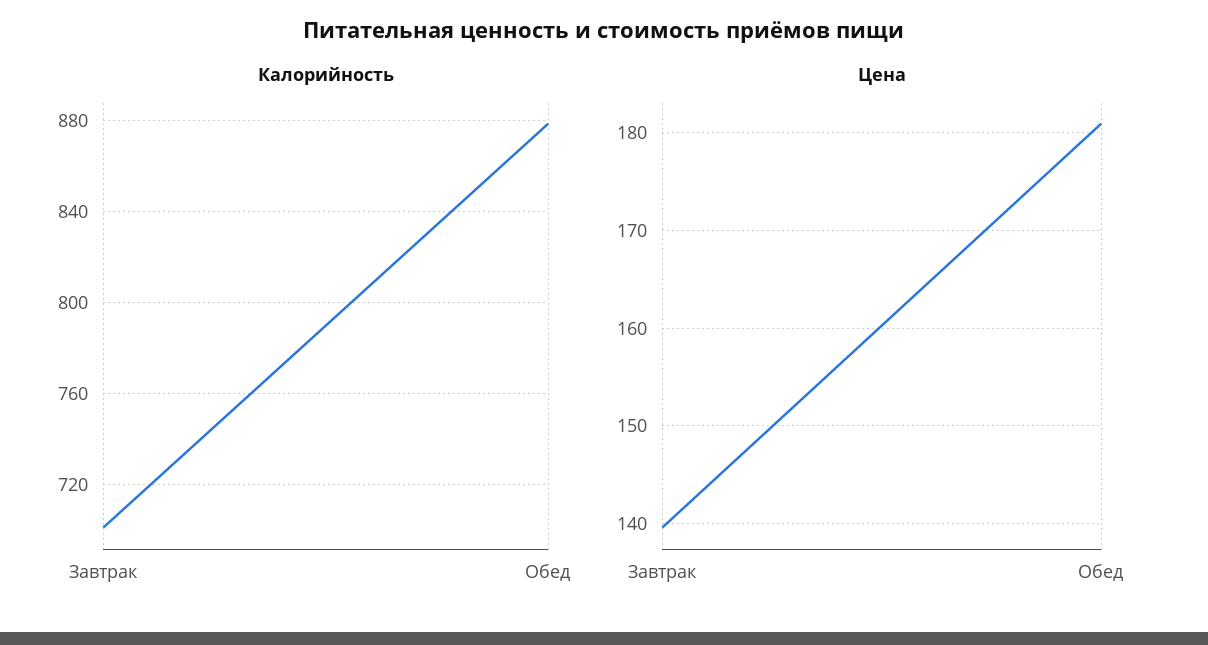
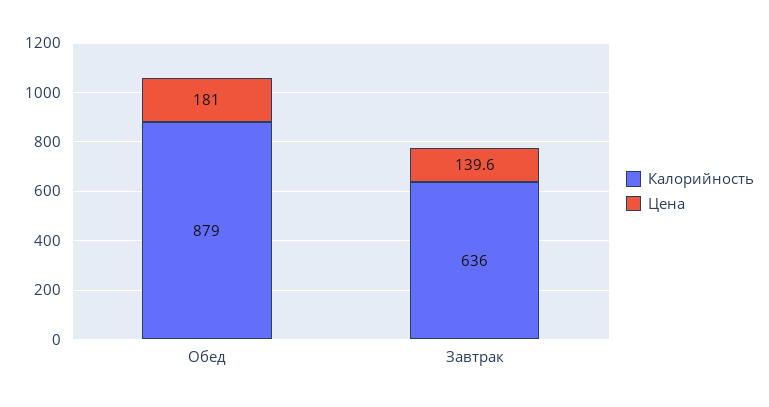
Калорийность, Завтрак: 700 -> 636

